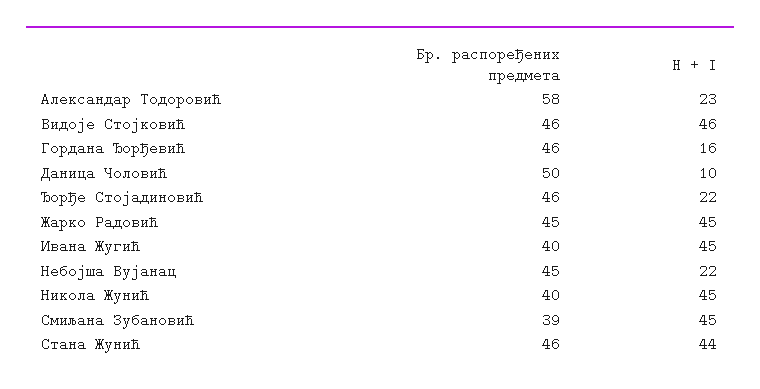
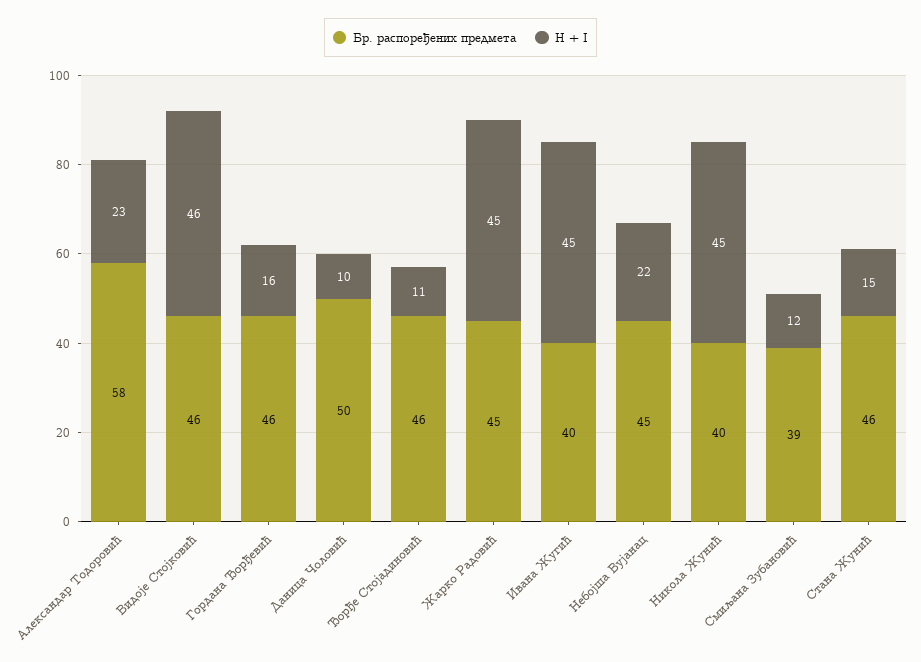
H + I, Ђорђе Стојадиновић: 22 -> 11
H + I, Смиљана Зубановић: 45 -> 12
H + I, Стана Жунић: 44 -> 15

